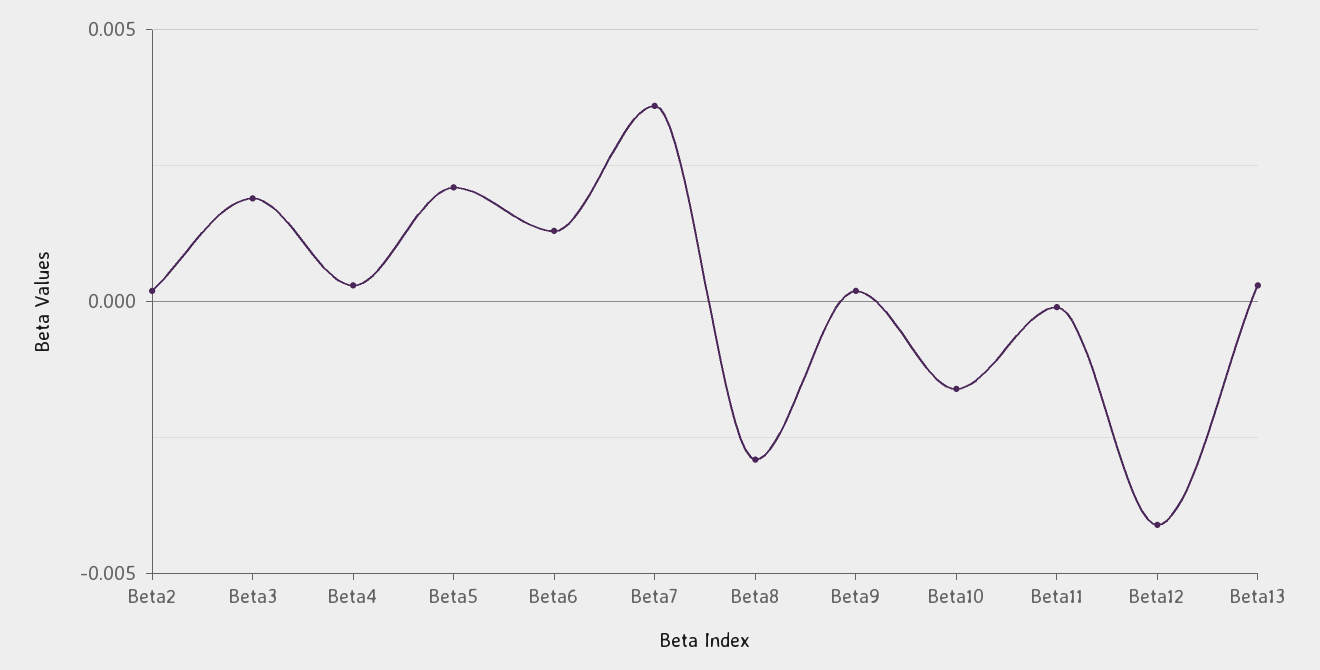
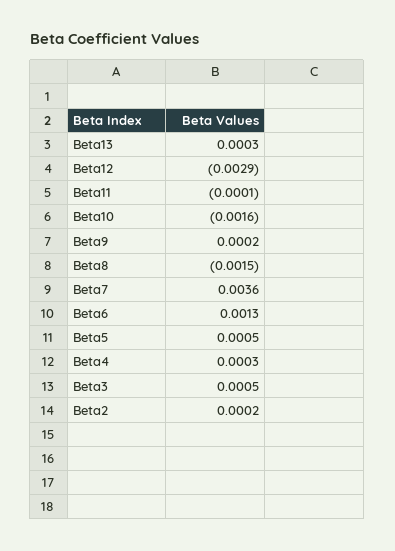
Beta3: 0.002 -> 0.0005
Beta5: 0.002 -> 0.0005
Beta8: -0.003 -> -0.0015
Beta12: -0.004 -> -0.0029

